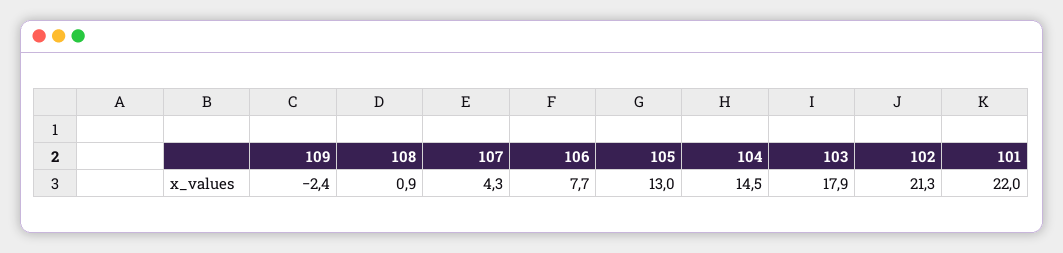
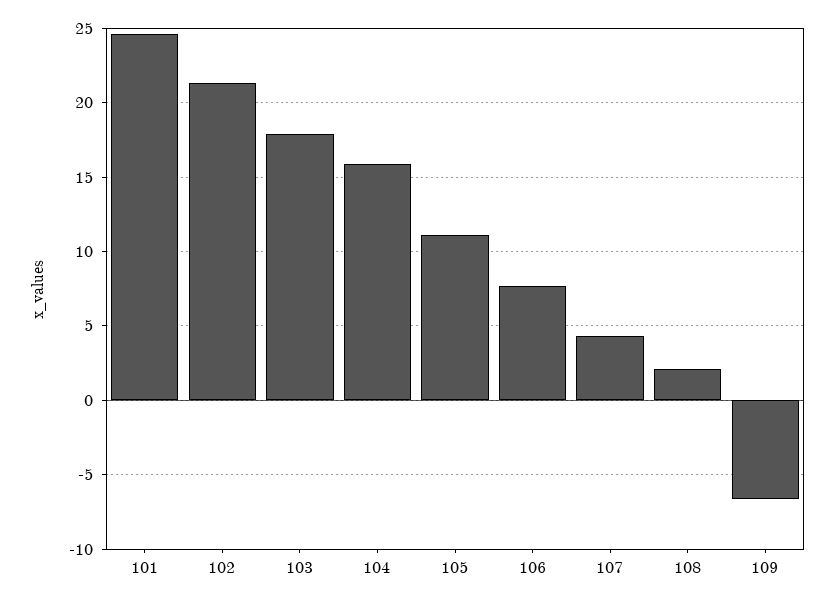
109: -2.4 -> -6.5
108: 0.9 -> 2
105: 13 -> 11
104: 14.5 -> 16
101: 22 -> 24.5

